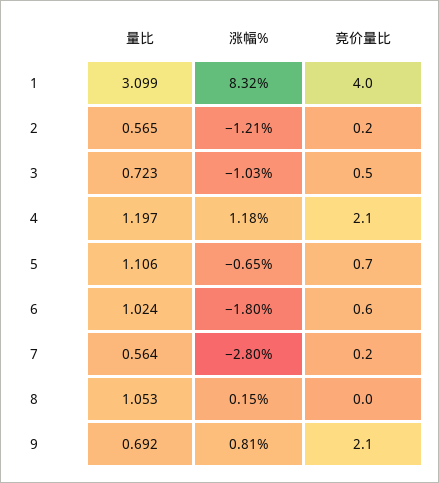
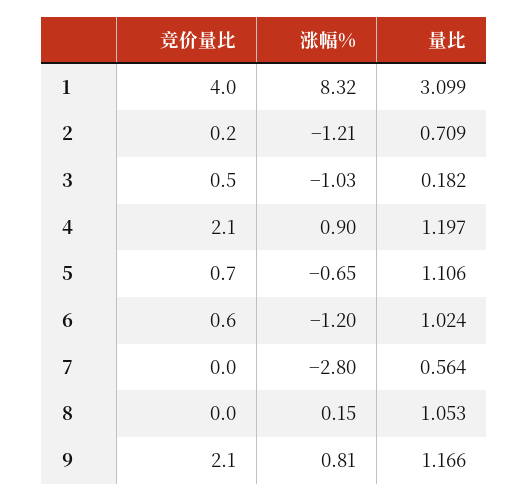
量比, 2: 0.565 -> 0.709
量比, 3: 0.723 -> 0.182
涨幅%, 4: 1.18 -> 0.9
涨幅%, 6: -1.8 -> -1.2
竞价量比, 7: 0.2 -> 0
量比, 9: 0.692 -> 1.166

